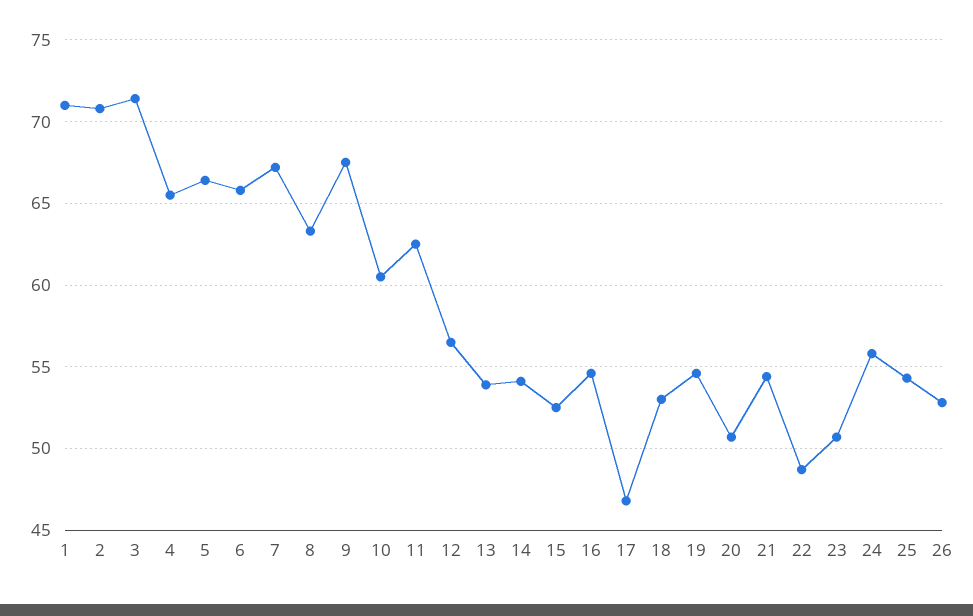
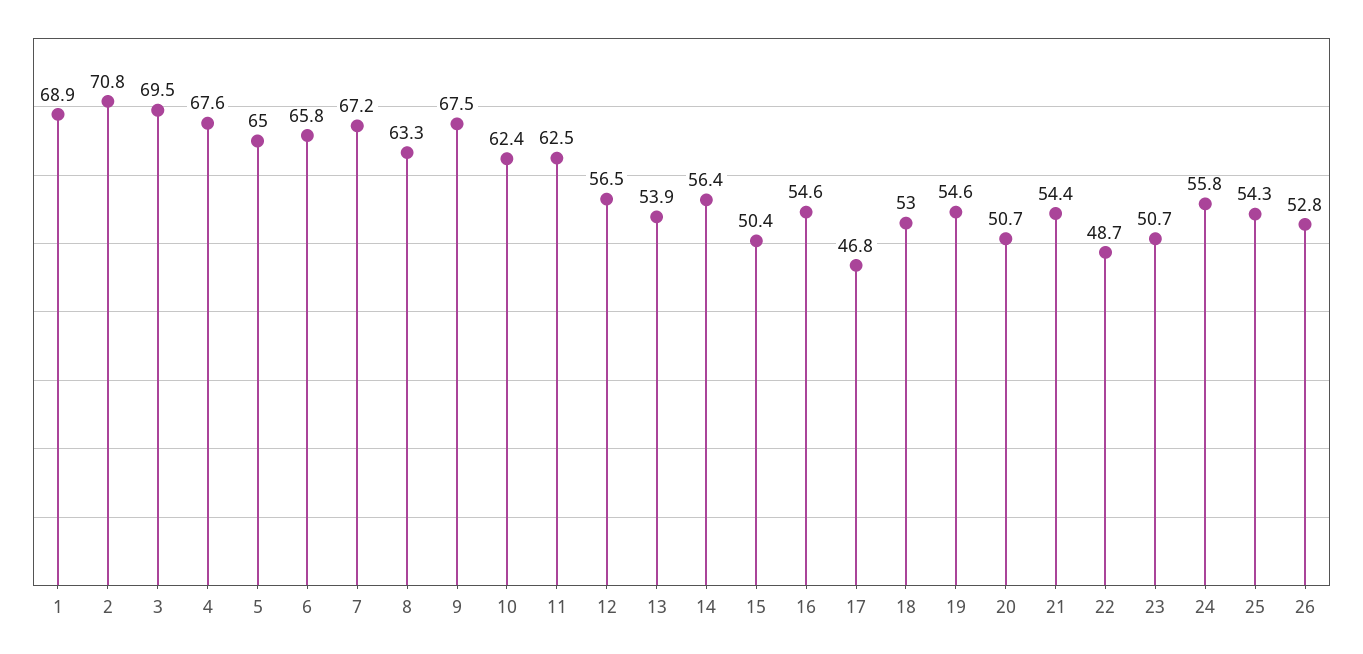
1: 71 -> 68.9
3: 71.5 -> 69.5
4: 65.5 -> 67.6
5: 66.5 -> 65
10: 60.5 -> 62.4
14: 54 -> 56.4
15: 52.5 -> 50.4

